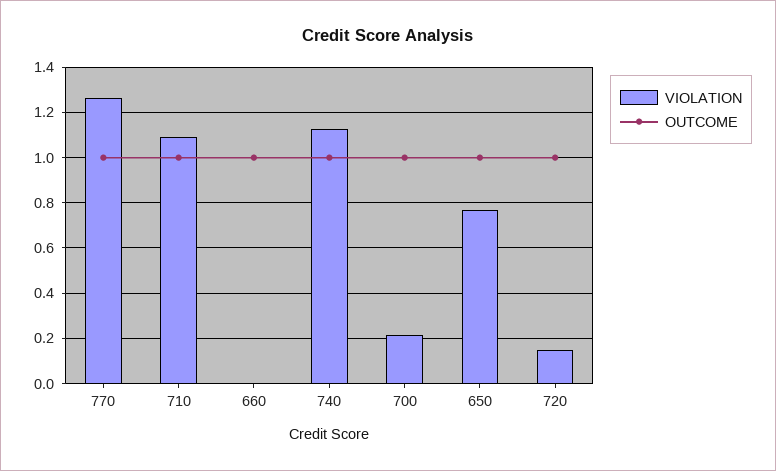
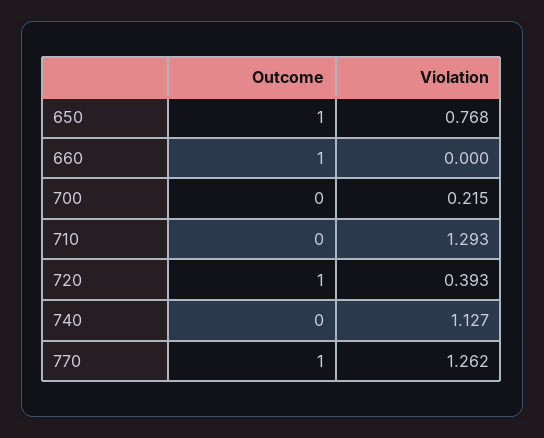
VIOLATION, 710: 1.1 -> 1.293
OUTCOME, 710: 1 -> 0
OUTCOME, 740: 1 -> 0
OUTCOME, 700: 1 -> 0
VIOLATION, 720: 0.15 -> 0.393

